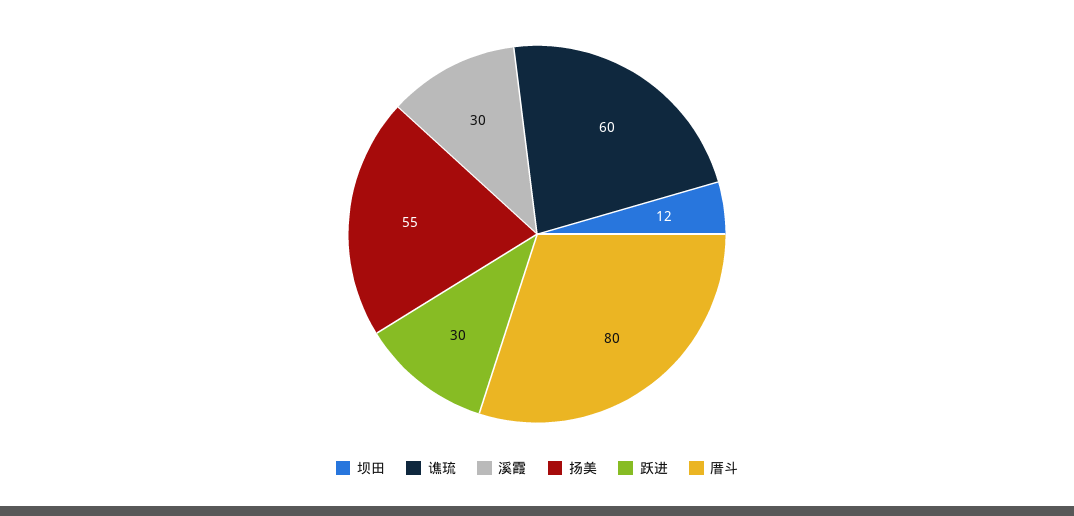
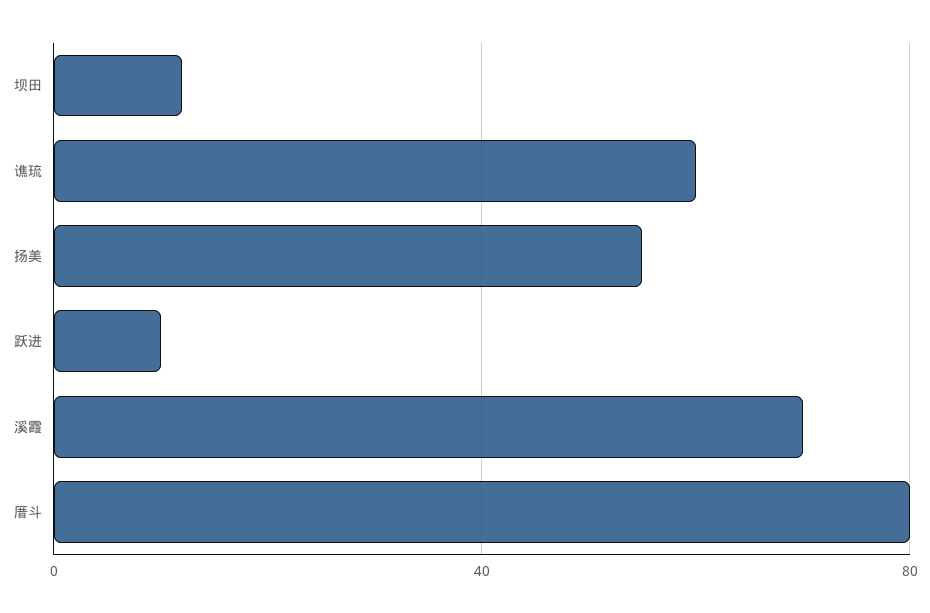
溪霞: 30 -> 70
跃进: 30 -> 10

